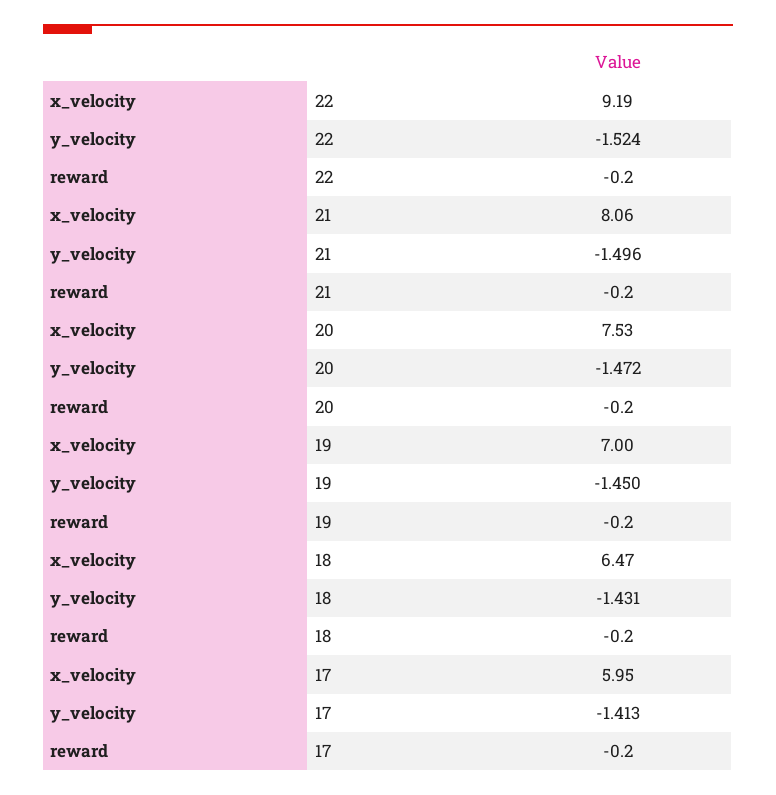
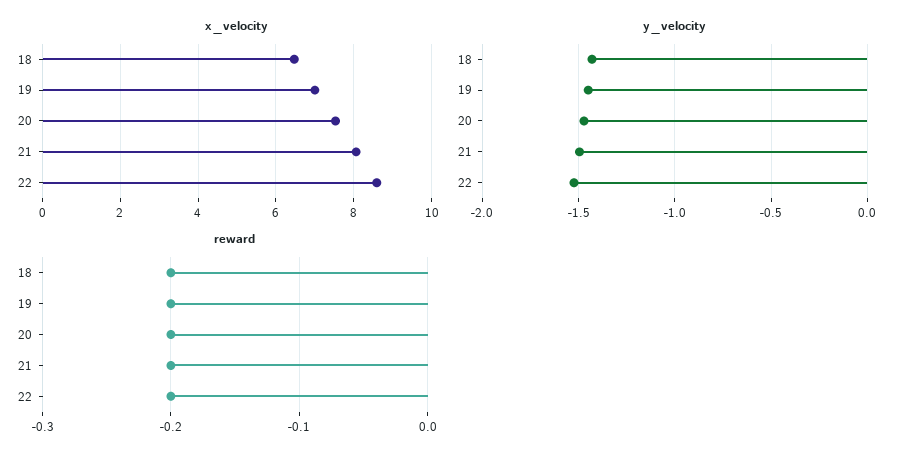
x_velocity, 22: 9.19 -> 8.6
x_velocity, 17: 5.95 -> none
y_velocity, 17: -1.413 -> none
reward, 17: -0.2 -> none

